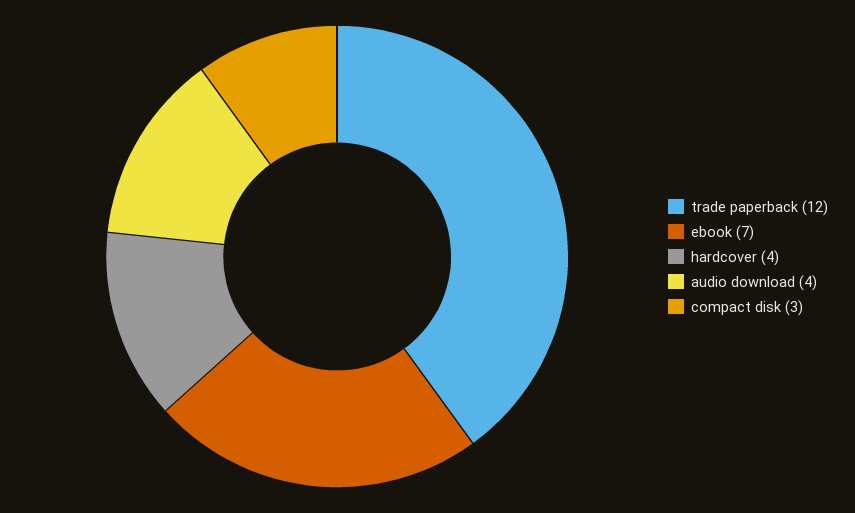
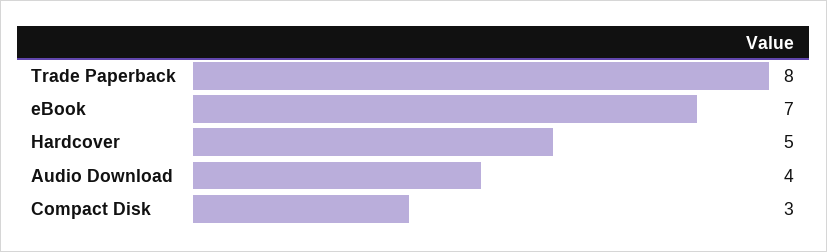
trade paperback: 12 -> 8
hardcover: 4 -> 5

